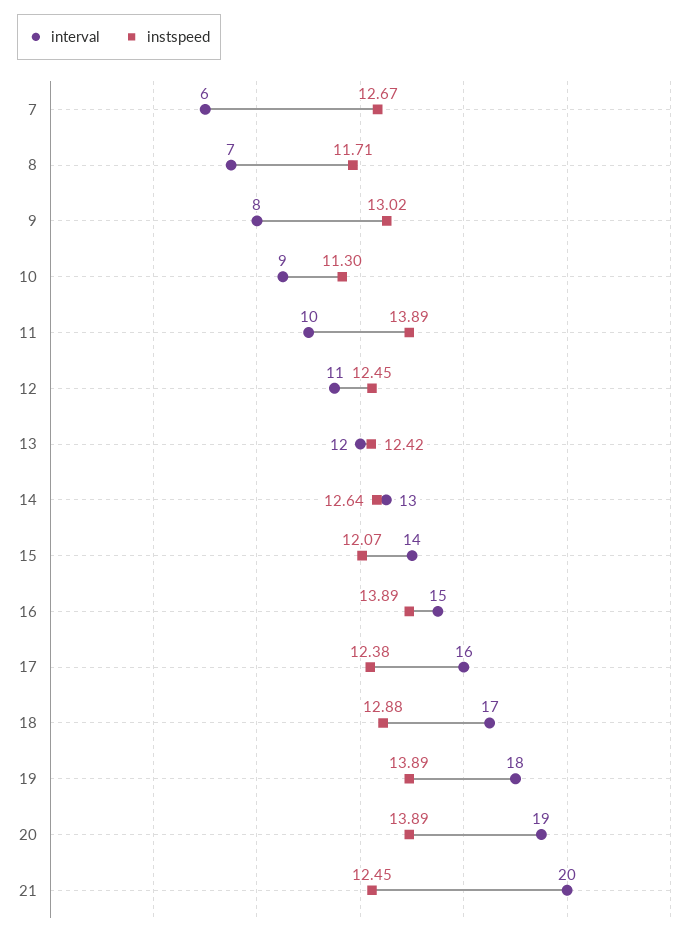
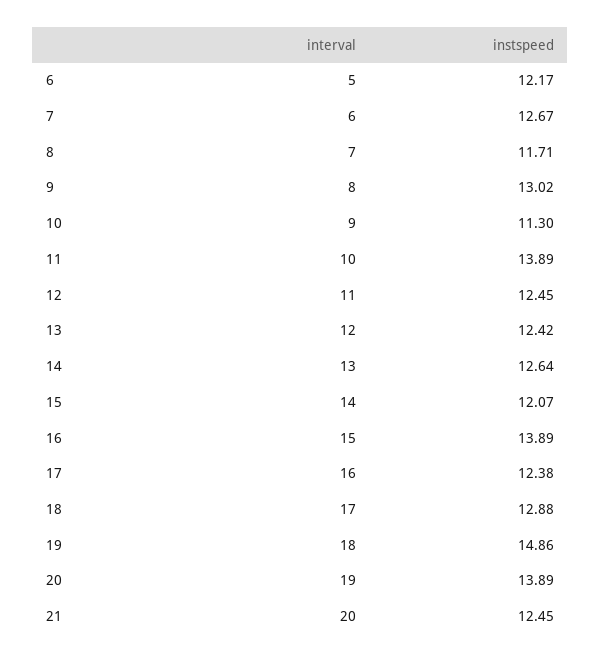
instspeed, 19: 13.89 -> 14.86
interval, 6: none -> 5
instspeed, 6: none -> 12.17

